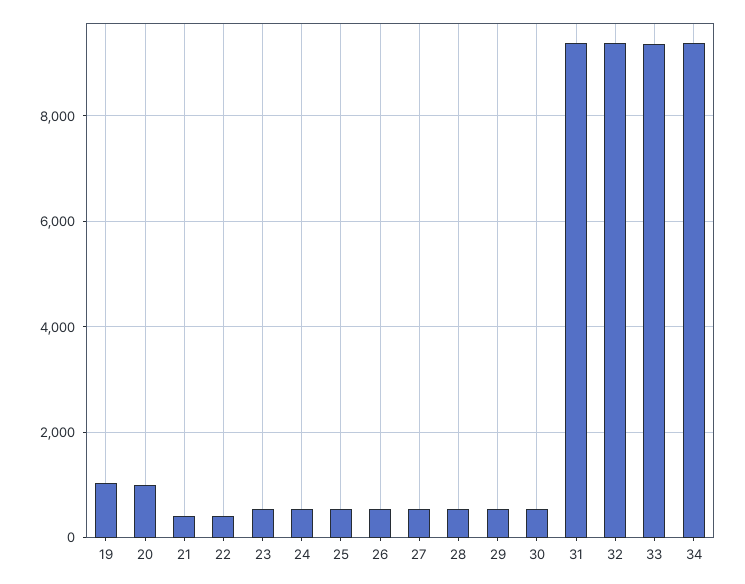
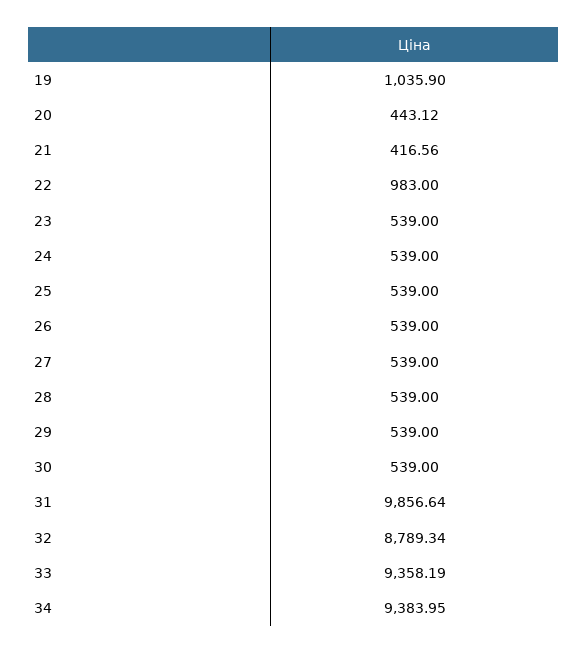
20: 1000 -> 443.12
22: 400 -> 983
31: 9400 -> 9856.64
32: 9400 -> 8789.34

